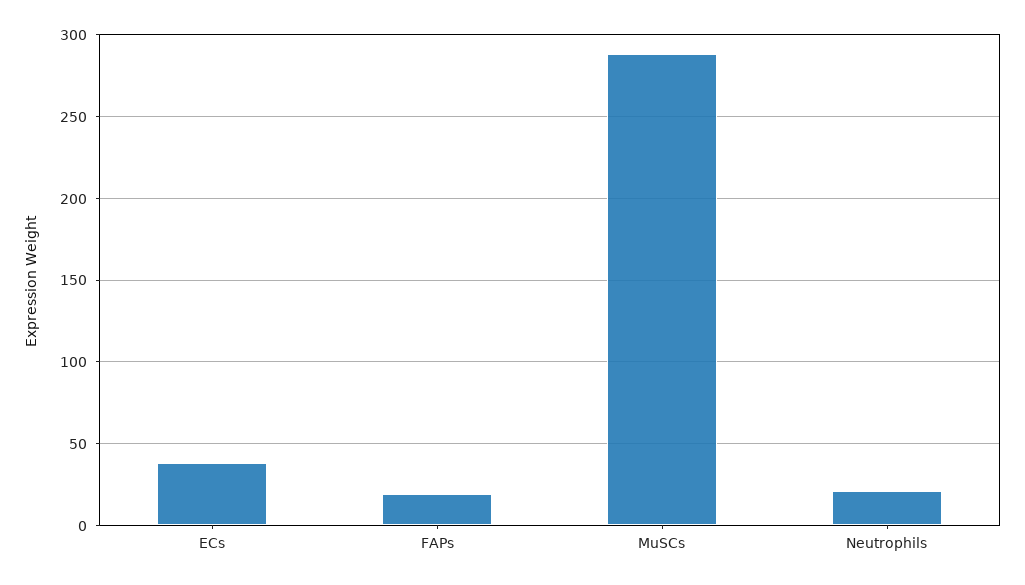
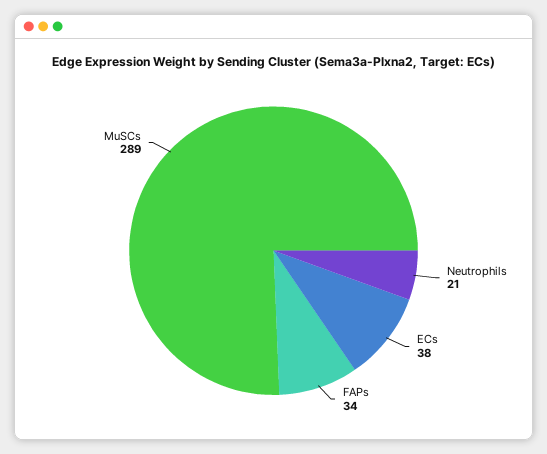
FAPs: 20 -> 34

